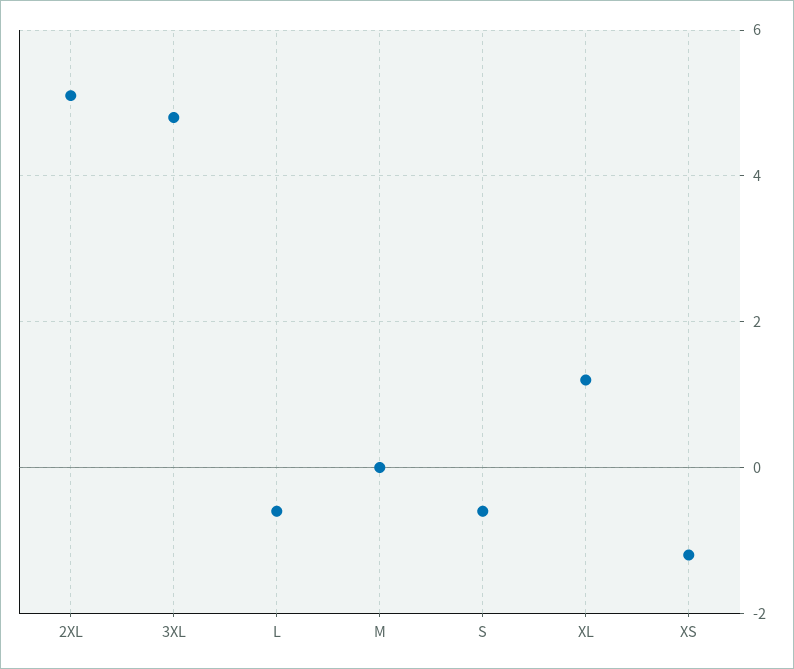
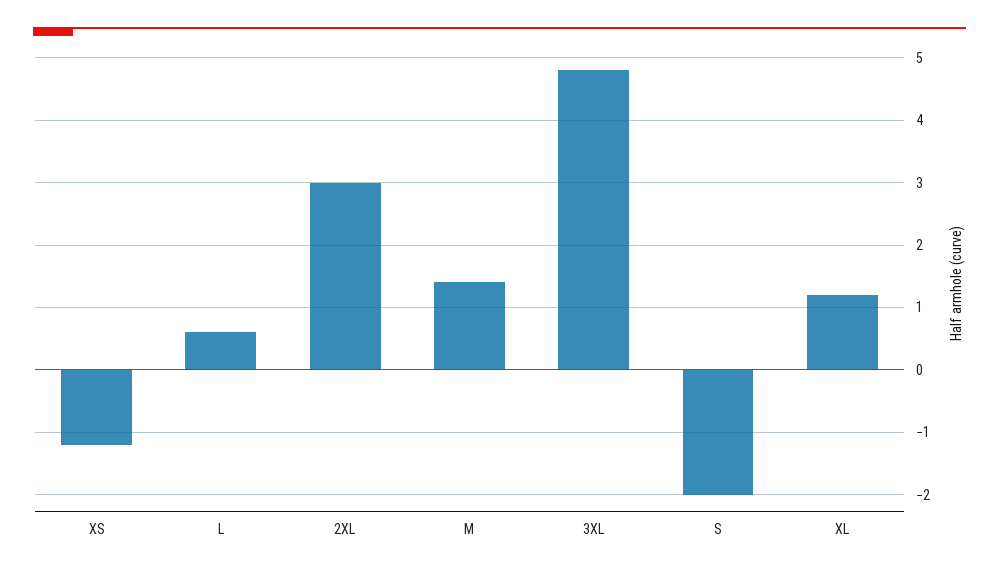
2XL: 5 -> 3
L: -0.5 -> 0.6
M: 0 -> 1.4
S: -0.5 -> -2

